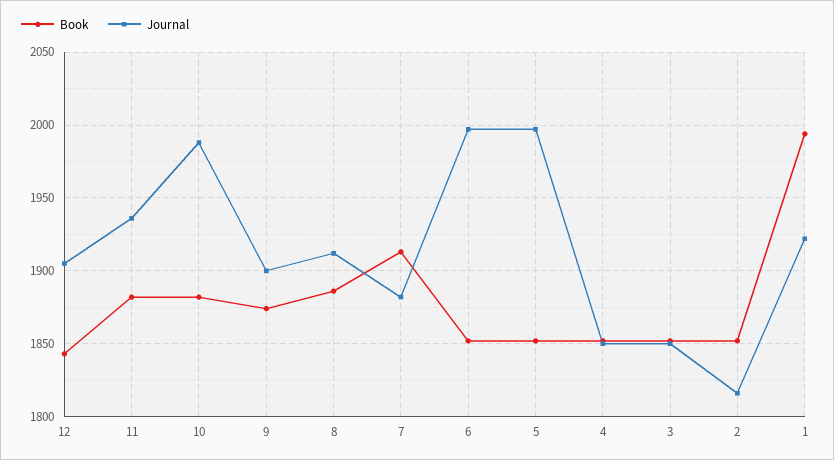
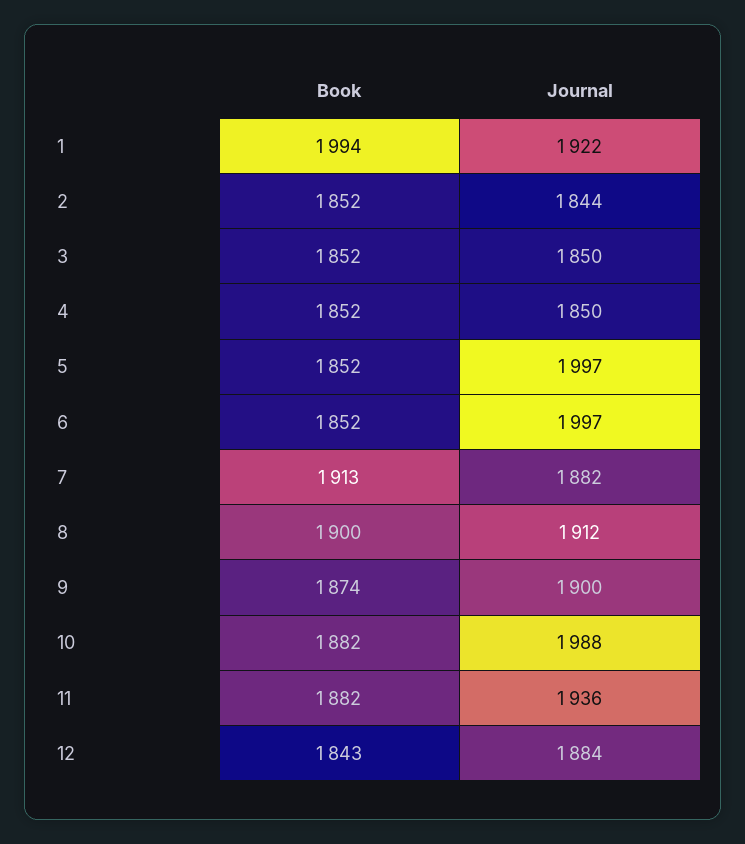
Journal, 12: 1905 -> 1884
Book, 8: 1885 -> 1900
Journal, 2: 1815 -> 1844

